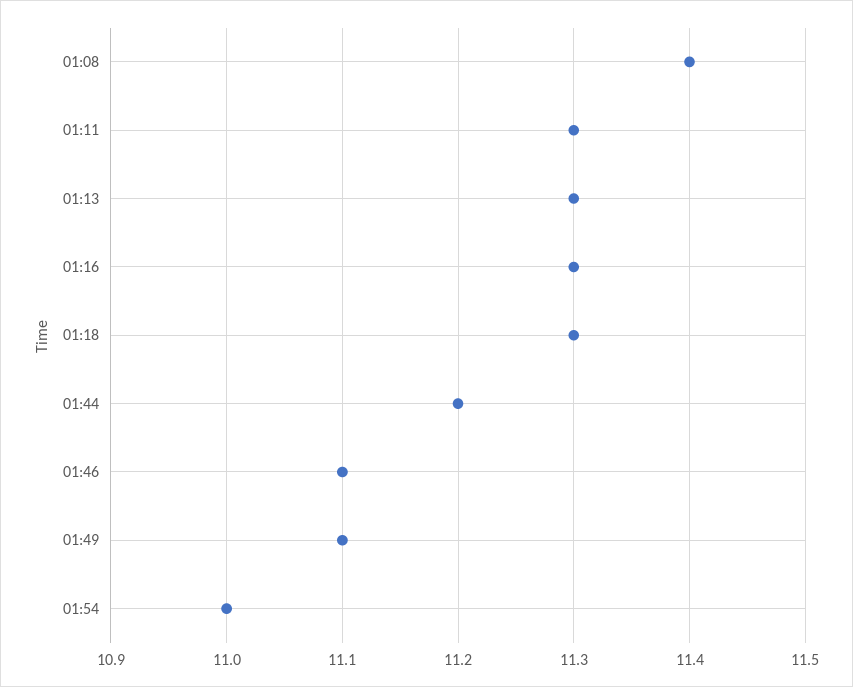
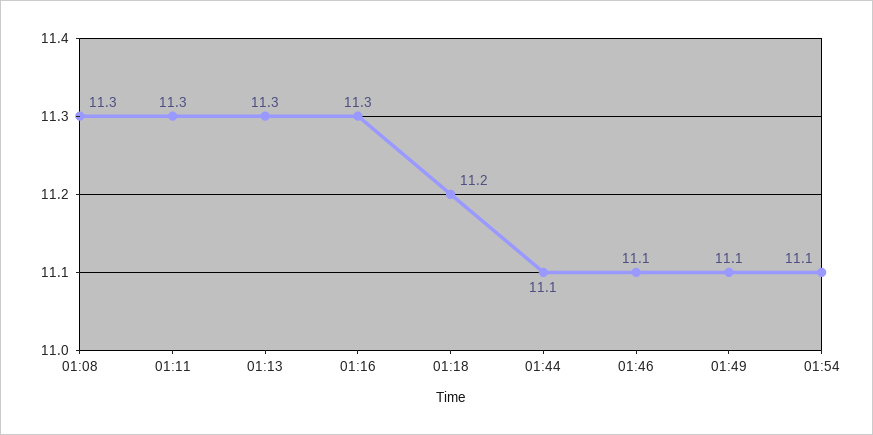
01:08: 11.4 -> 11.3
01:18: 11.3 -> 11.2
01:44: 11.2 -> 11.1
01:54: 11 -> 11.1

